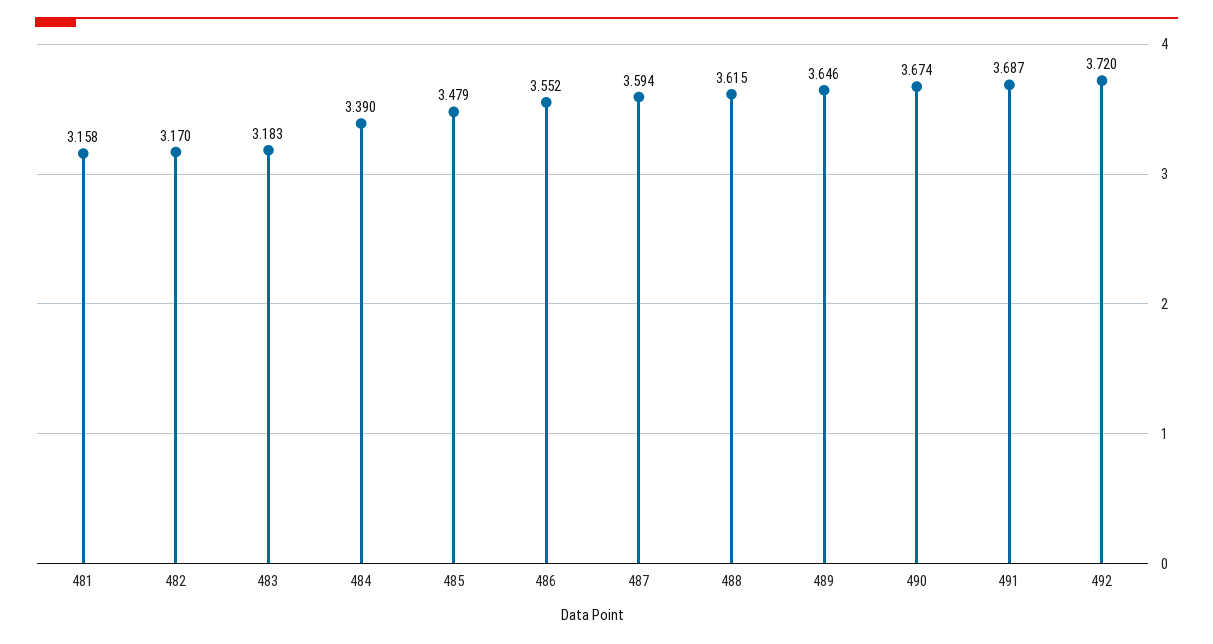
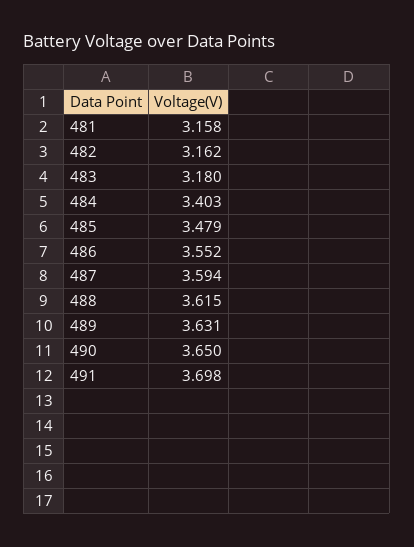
482: 3.17 -> 3.162
483: 3.183 -> 3.18
484: 3.39 -> 3.403
489: 3.646 -> 3.631
490: 3.674 -> 3.65
491: 3.687 -> 3.698
492: 3.72 -> none

